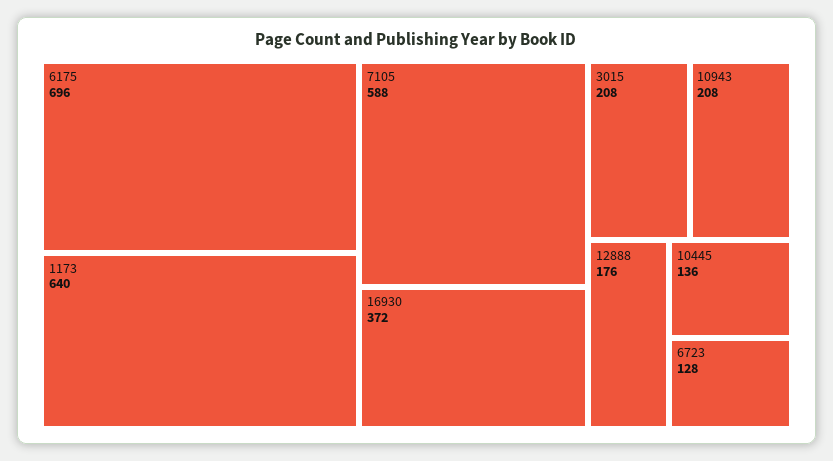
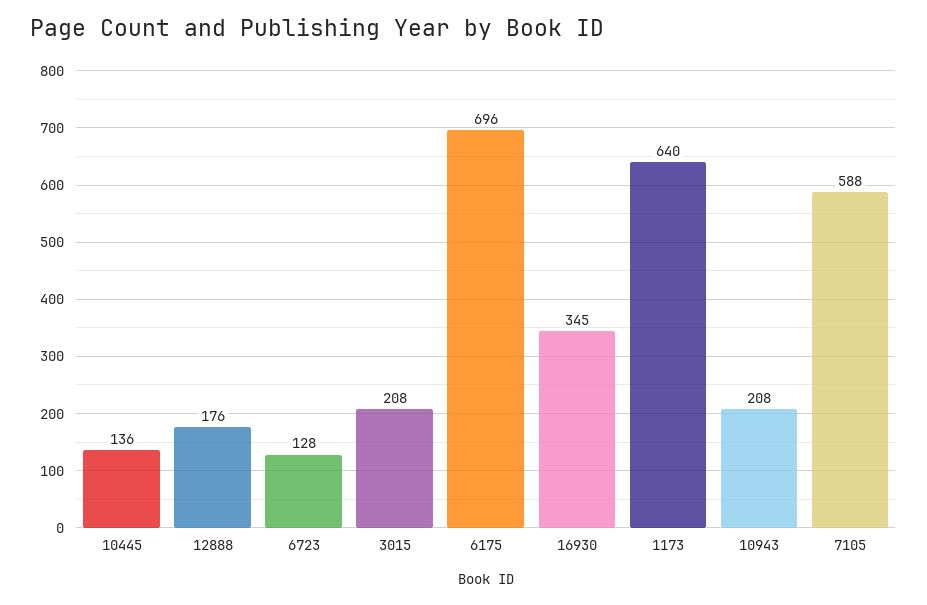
16930: 372 -> 345

